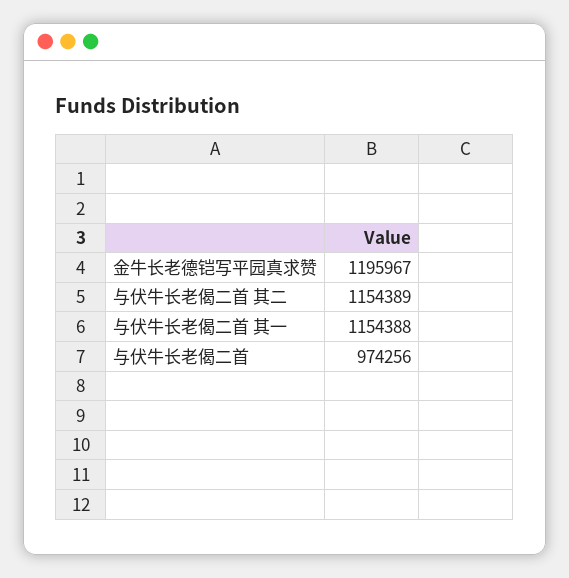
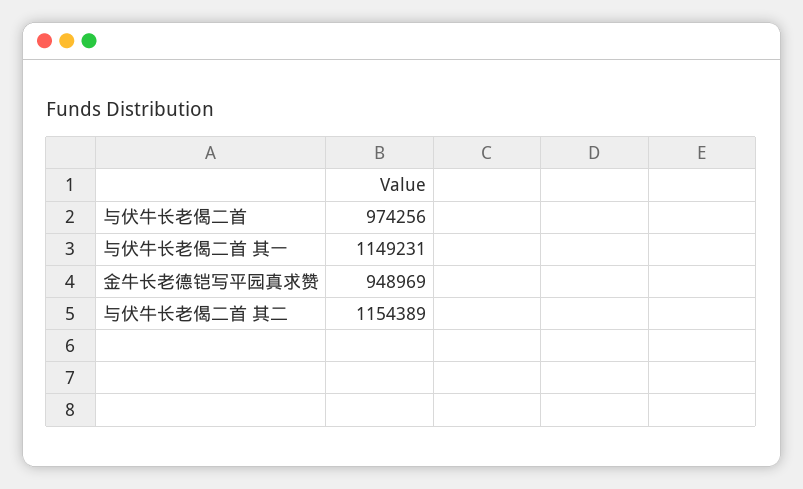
金牛长老德铠写平园真求赞: 1195967 -> 948969
与伏牛长老偈二首 其一: 1154388 -> 1149231

